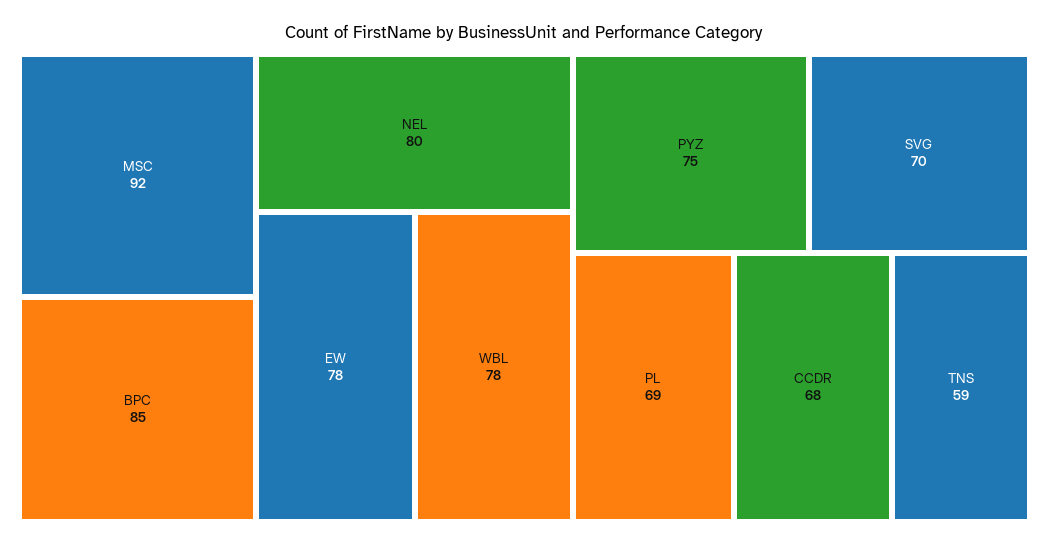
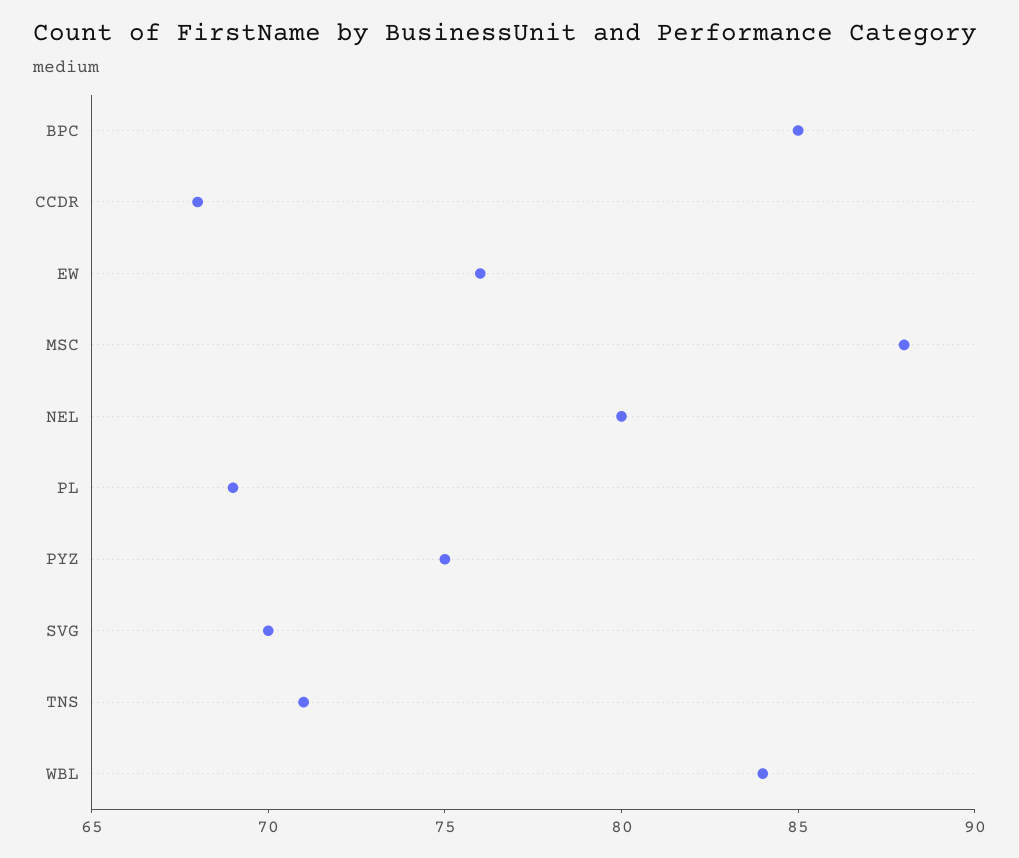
MSC: 92 -> 88
EW: 78 -> 76
WBL: 78 -> 84
TNS: 59 -> 71

